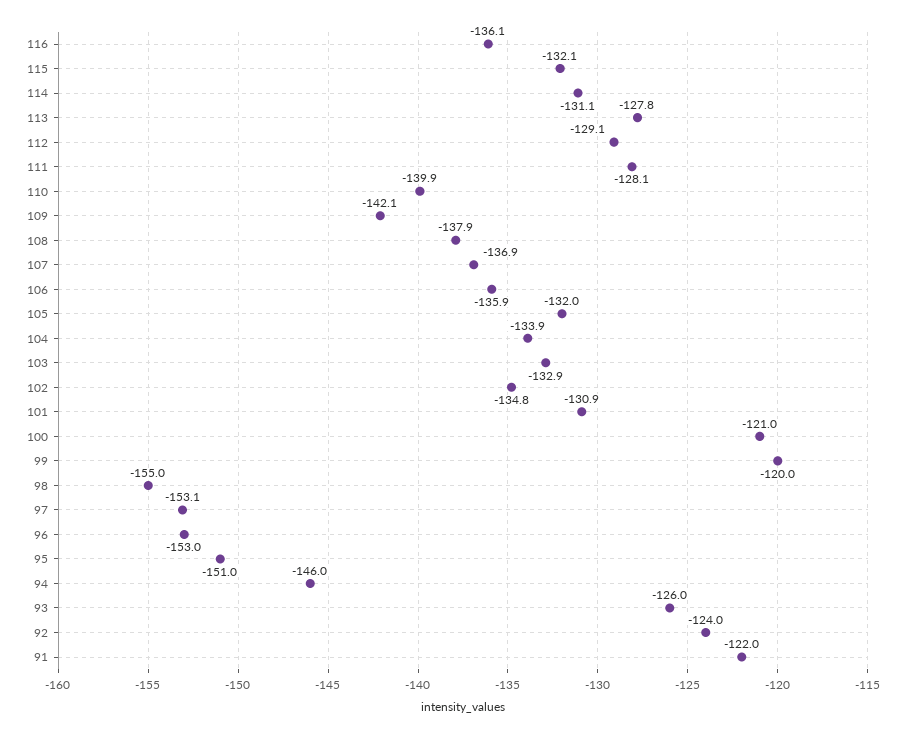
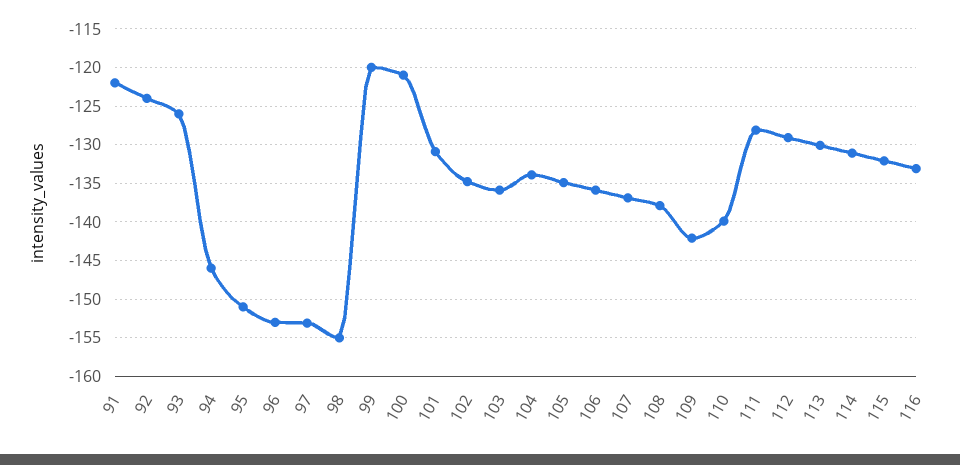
116: -136.1 -> -133
113: -127.8 -> -130
105: -132 -> -135
103: -132.9 -> -136

